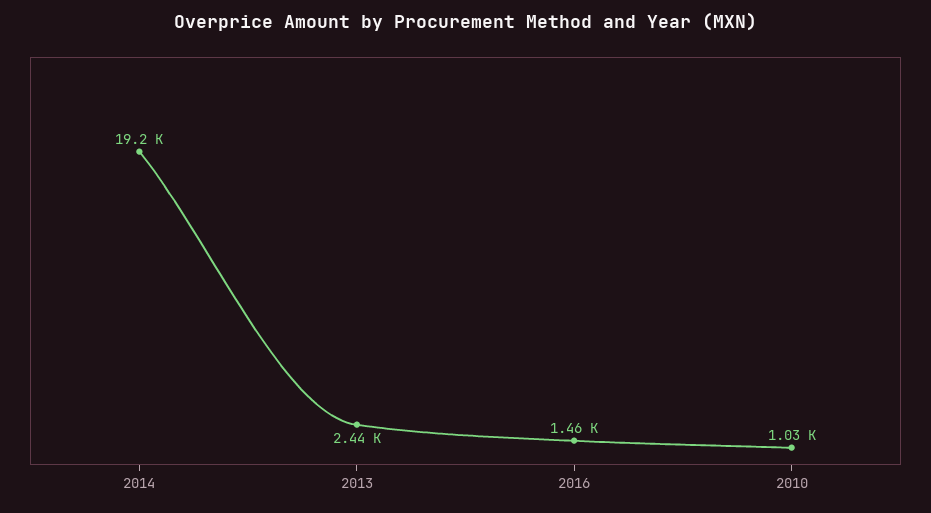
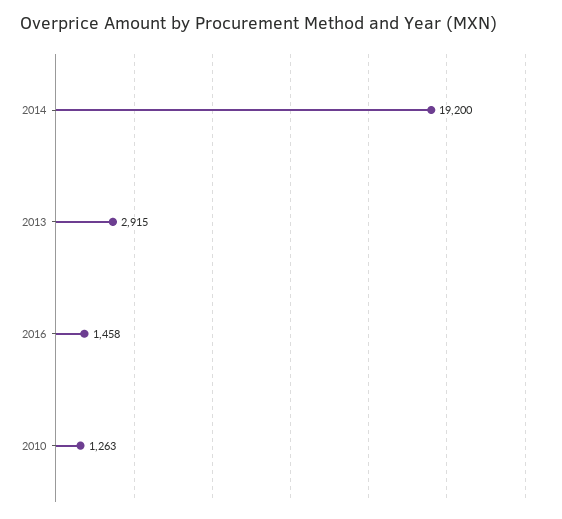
2013: 2440 -> 2915
2010: 1030 -> 1263

